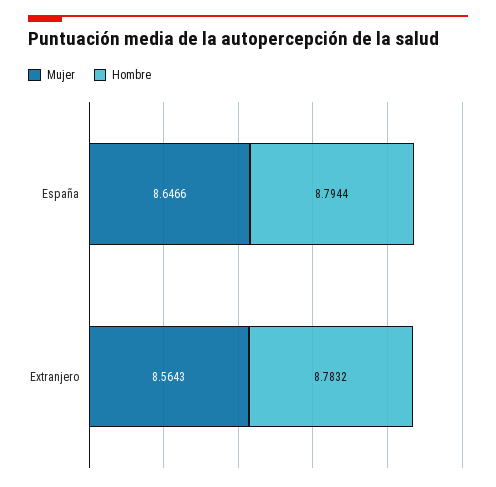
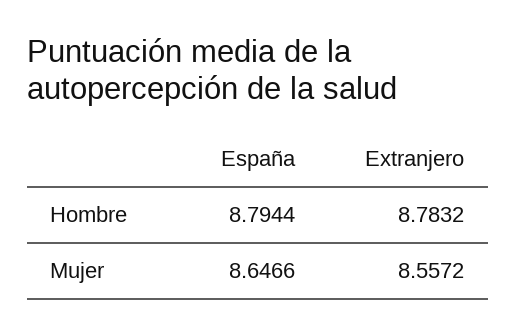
Mujer, Extranjero: 8.5643 -> 8.5572

